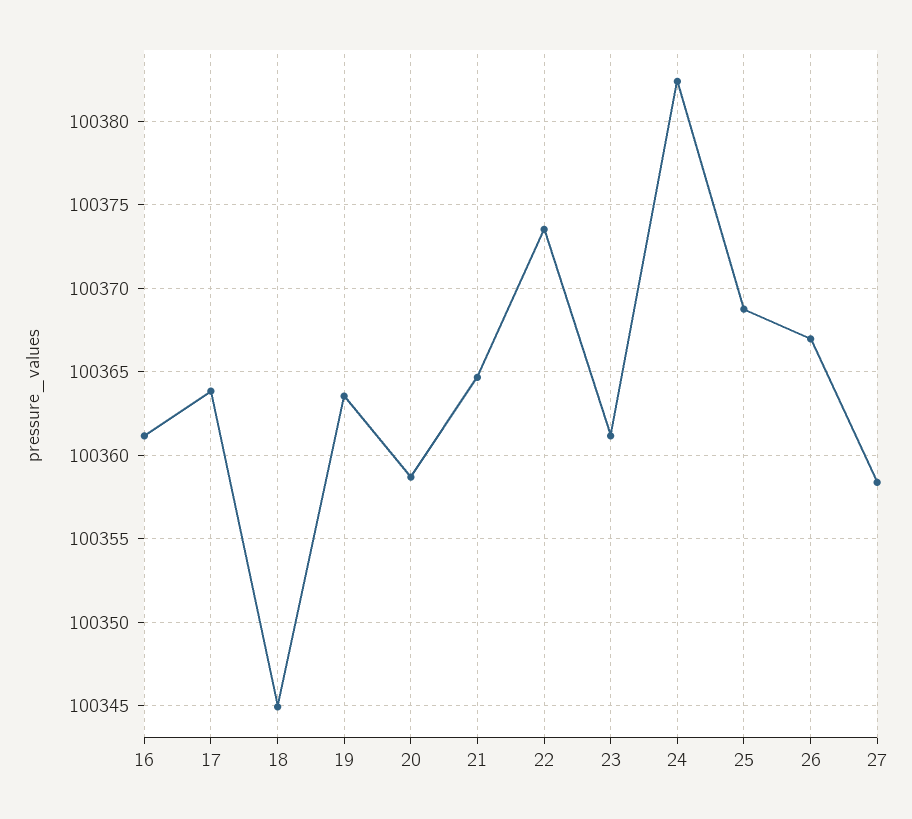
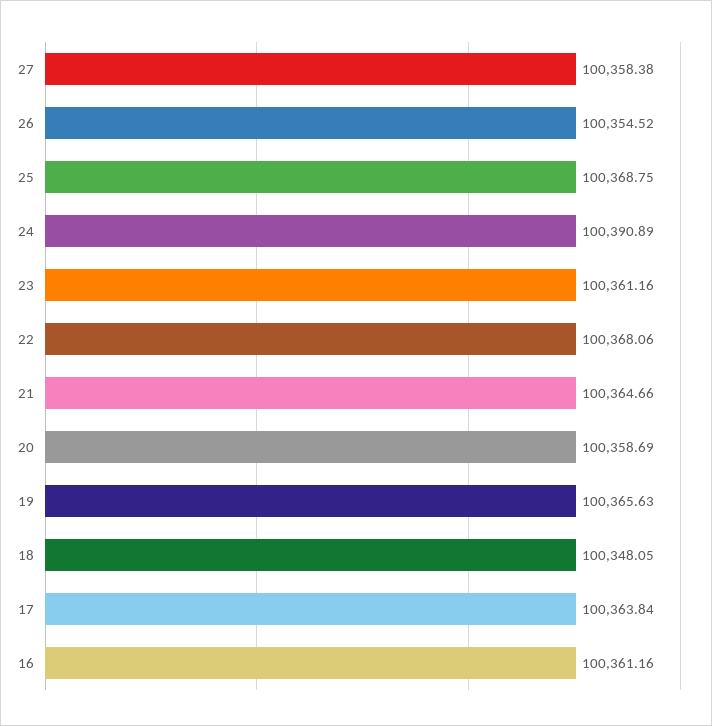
18: 100345 -> 100348.05
19: 100363.5 -> 100365.63
22: 100373.5 -> 100368.06
24: 100382.5 -> 100390.89
26: 100367 -> 100354.52

